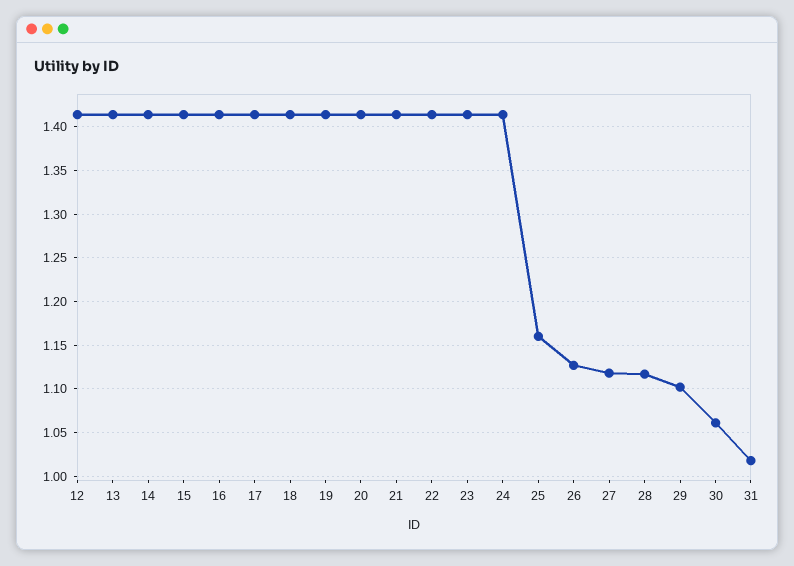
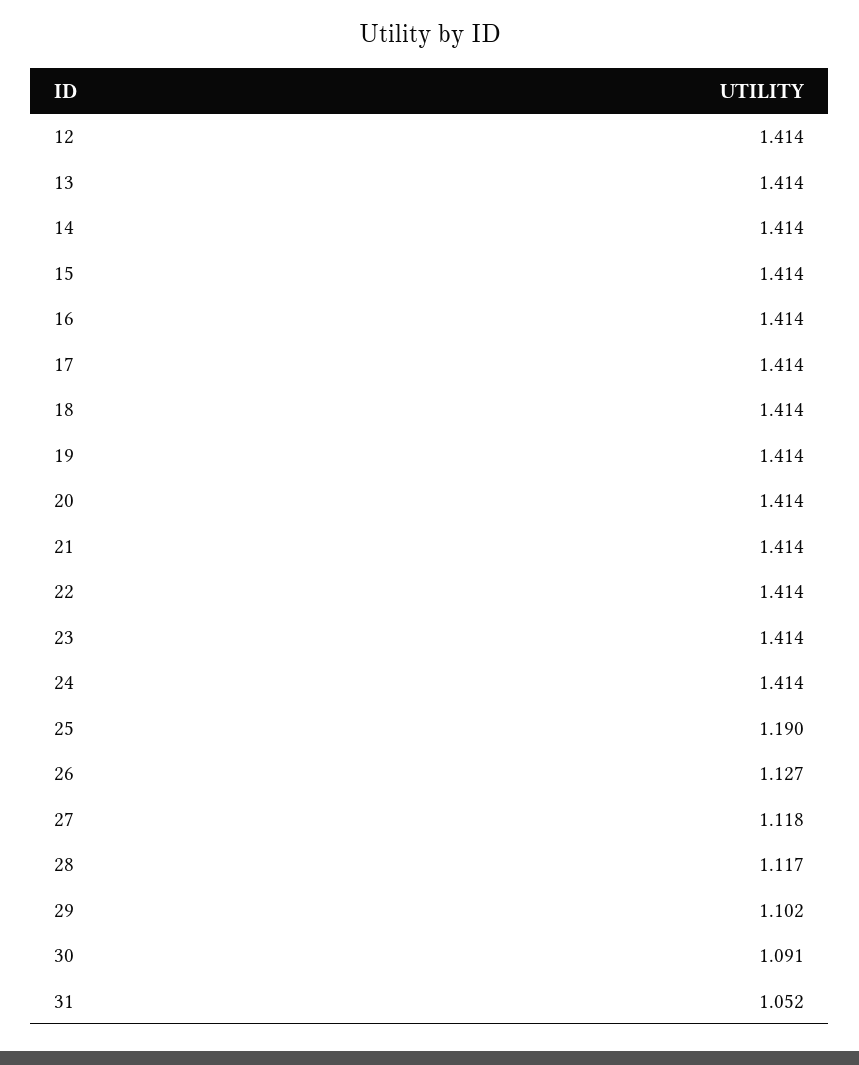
25: 1.16 -> 1.19
30: 1.06 -> 1.091
31: 1.02 -> 1.052

